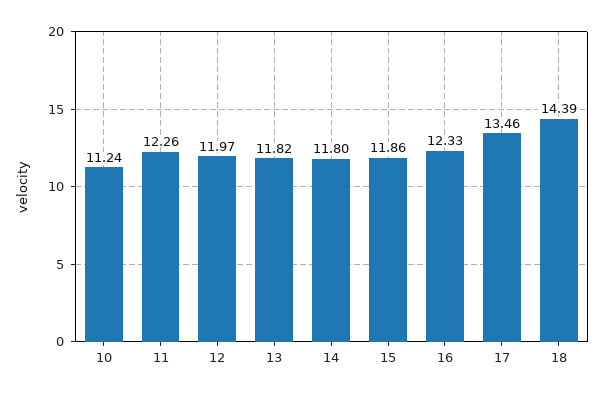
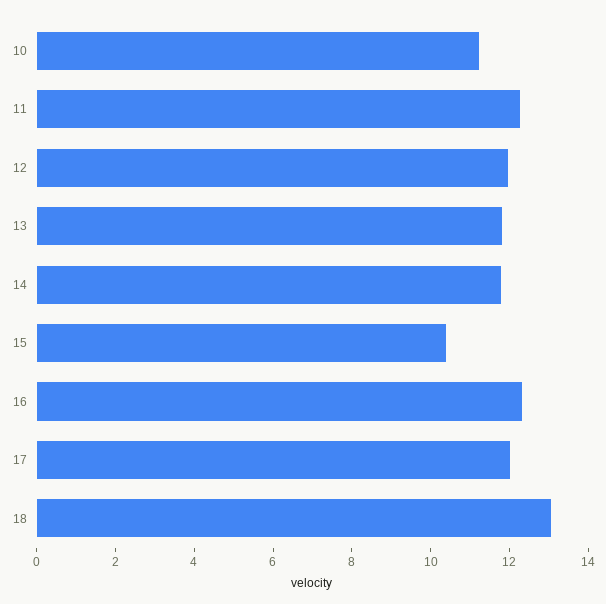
15: 11.86 -> 10.5
17: 13.46 -> 12
18: 14.39 -> 13

